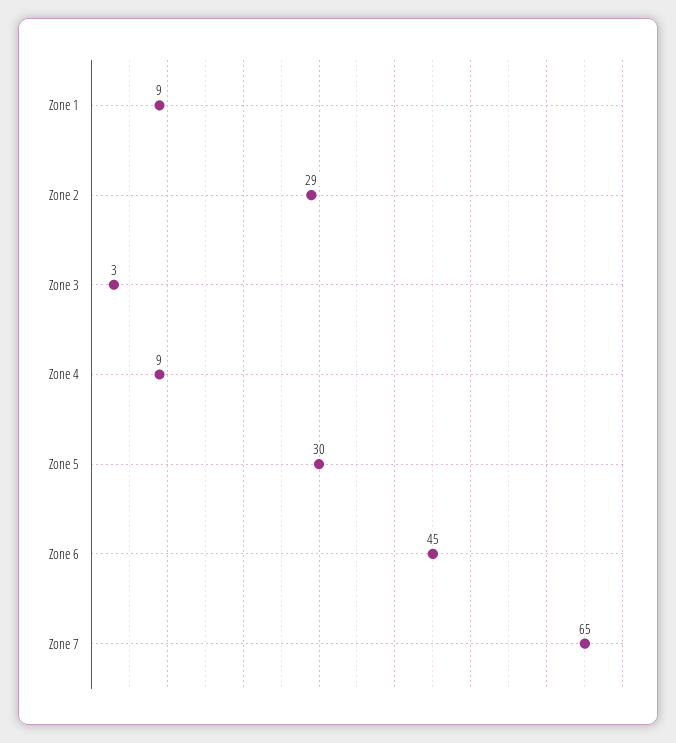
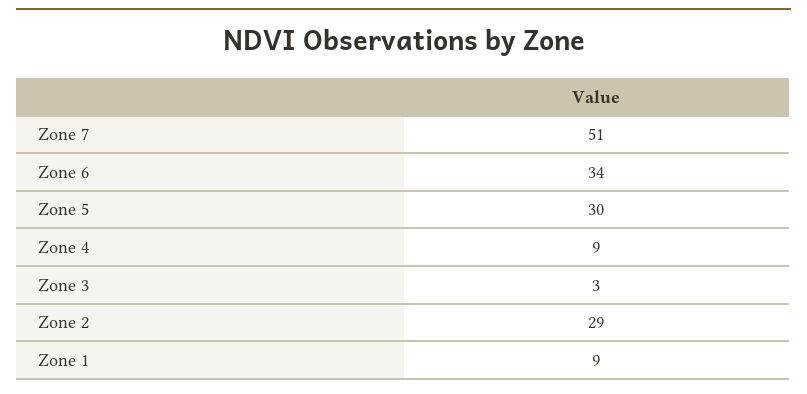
Zone 6: 45 -> 34
Zone 7: 65 -> 51

